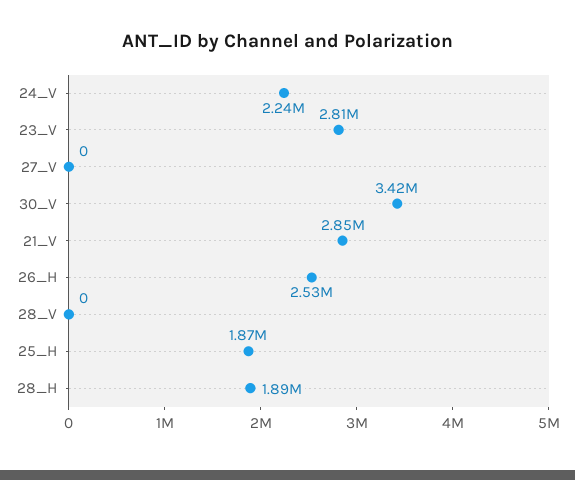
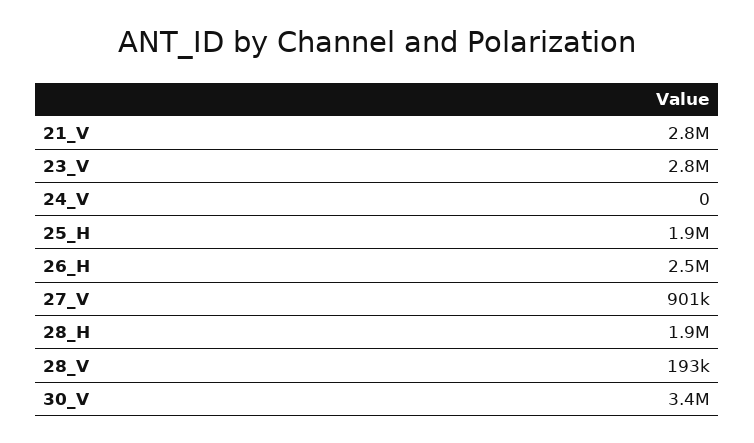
24_V: 2240000 -> 0
27_V: 0 -> 901000
28_V: 0 -> 193000

